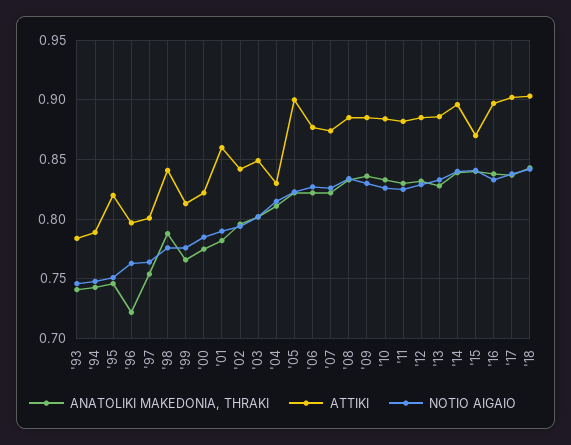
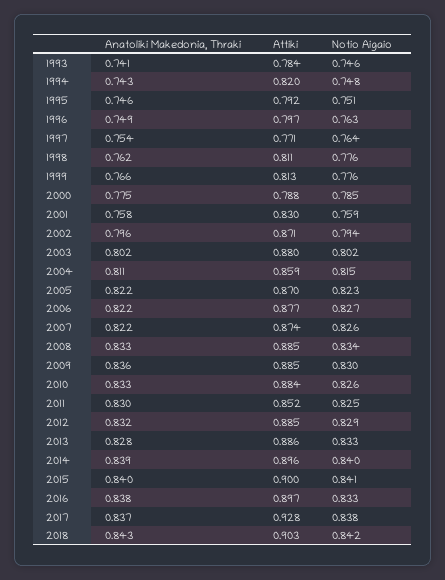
ATTIKI, '94: 0.79 -> 0.82
ATTIKI, '95: 0.82 -> 0.792
ANATOLIKI MAKEDONIA, THRAKI, '96: 0.72 -> 0.749
ATTIKI, '97: 0.8 -> 0.771
ANATOLIKI MAKEDONIA, THRAKI, '98: 0.79 -> 0.762
ATTIKI, '98: 0.84 -> 0.811
ATTIKI, '00: 0.82 -> 0.788
ANATOLIKI MAKEDONIA, THRAKI, '01: 0.78 -> 0.758
ATTIKI, '01: 0.86 -> 0.83
NOTIO AIGAIO, '01: 0.79 -> 0.759
ATTIKI, '02: 0.84 -> 0.871
ATTIKI, '03: 0.85 -> 0.88
ATTIKI, '04: 0.83 -> 0.859
ATTIKI, '05: 0.9 -> 0.87
ATTIKI, '11: 0.88 -> 0.852
ATTIKI, '15: 0.87 -> 0.9
ATTIKI, '17: 0.9 -> 0.928

